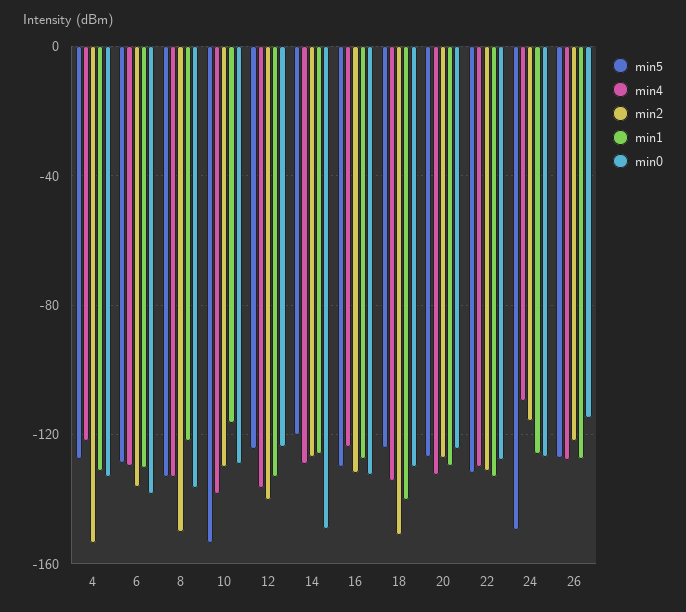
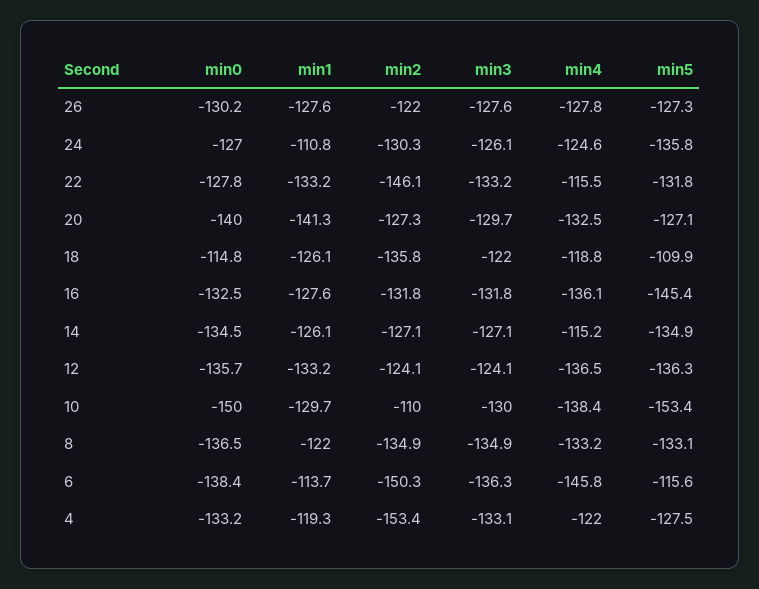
min1, 4: -130 -> -119.3
min5, 6: -130 -> -115.6
min4, 6: -130 -> -145.8
min2, 6: -135 -> -150.3
min1, 6: -130 -> -113.7
min2, 8: -150 -> -134.9
min2, 10: -130 -> -110
min1, 10: -115 -> -129.7
min0, 10: -130 -> -150
min5, 12: -125 -> -136.3
min2, 12: -140 -> -124.1
min0, 12: -125 -> -135.7
min5, 14: -120 -> -134.9
min4, 14: -130 -> -115.2
min0, 14: -150 -> -134.5
min5, 16: -130 -> -145.4
min4, 16: -125 -> -136.1
min5, 18: -125 -> -109.9
min4, 18: -135 -> -118.8
min2, 18: -150 -> -135.8
min1, 18: -140 -> -126.1
min0, 18: -130 -> -114.8
min1, 20: -130 -> -141.3
min0, 20: -125 -> -140
min4, 22: -130 -> -115.5
min2, 22: -130 -> -146.1
min5, 24: -150 -> -135.8
min4, 24: -110 -> -124.6
min2, 24: -115 -> -130.3
min1, 24: -125 -> -110.8
min0, 26: -115 -> -130.2
min3, 26: none -> -127.6
min3, 24: none -> -126.1
min3, 22: none -> -133.2
min3, 20: none -> -129.7
min3, 18: none -> -122
min3, 16: none -> -131.8
min3, 14: none -> -127.1
min3, 12: none -> -124.1
min3, 10: none -> -130
min3, 8: none -> -134.9
min3, 6: none -> -136.3
min3, 4: none -> -133.1

